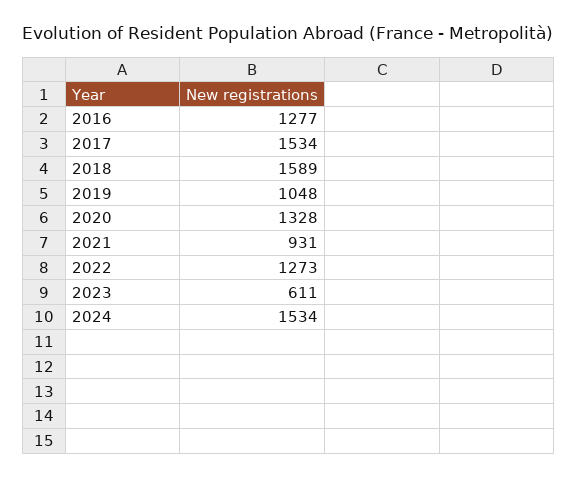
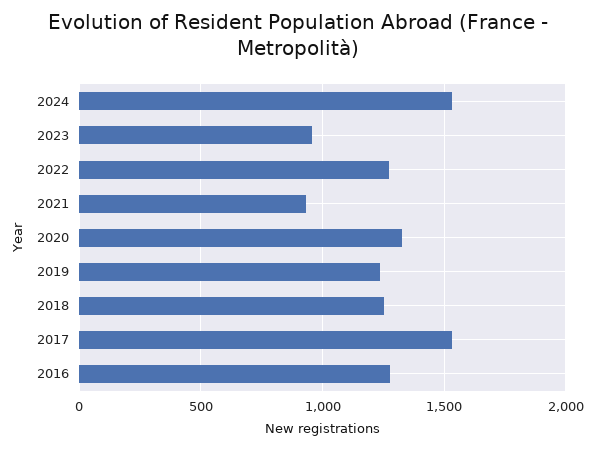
2018: 1589 -> 1250
2019: 1048 -> 1250
2023: 611 -> 950

